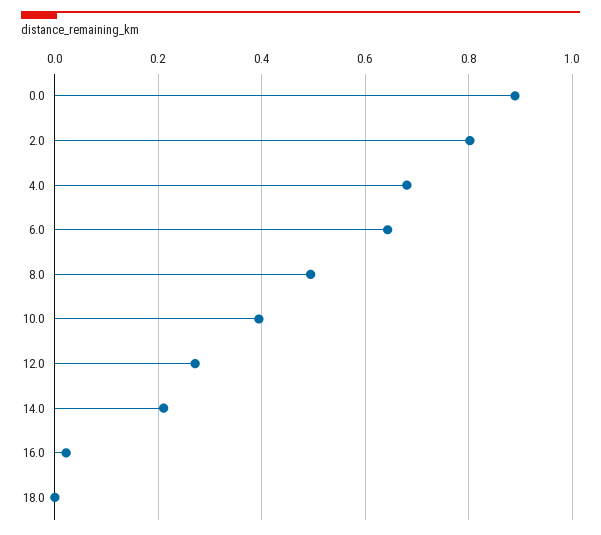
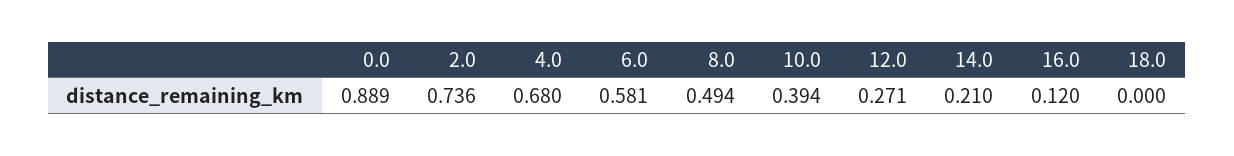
2.0: 0.8 -> 0.736
6.0: 0.64 -> 0.581
16.0: 0.02 -> 0.12

